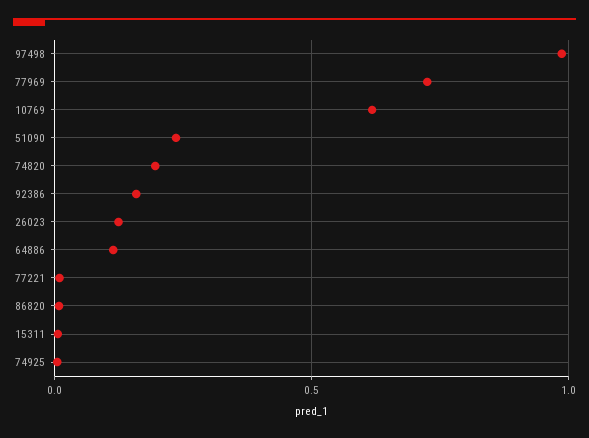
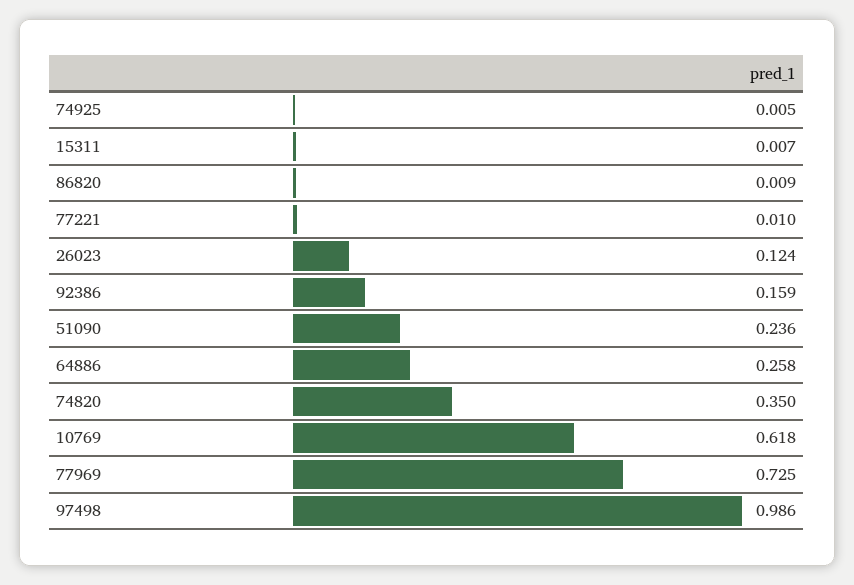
74820: 0.2 -> 0.35
64886: 0.1 -> 0.258

